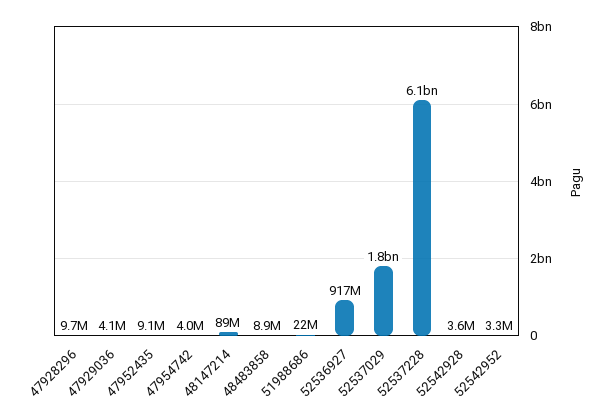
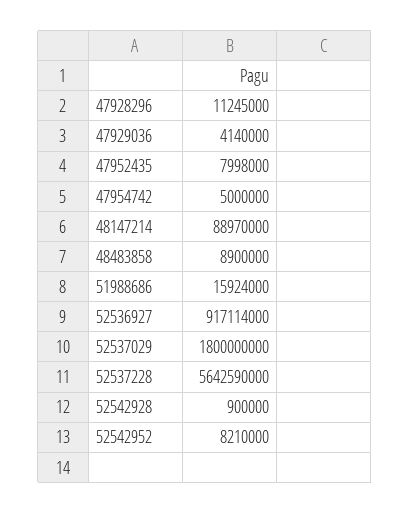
47928296: 9700000 -> 11245000
47952435: 9100000 -> 7998000
47954742: 4000000 -> 5000000
51988686: 22000000 -> 15924000
52537228: 6100000000 -> 5642590000
52542928: 3600000 -> 900000
52542952: 3300000 -> 8210000

